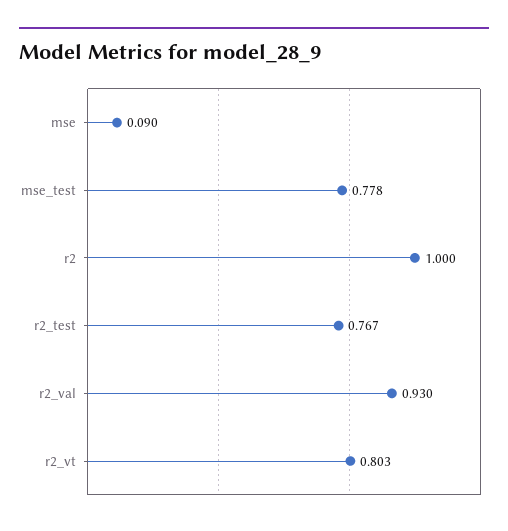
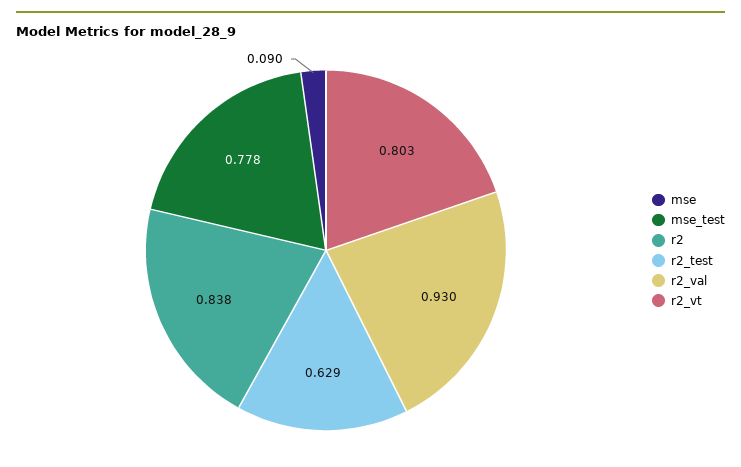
r2: 1 -> 0.838
r2_test: 0.767 -> 0.629

